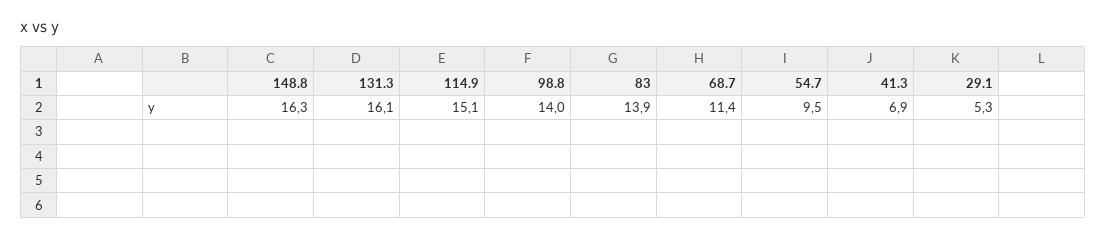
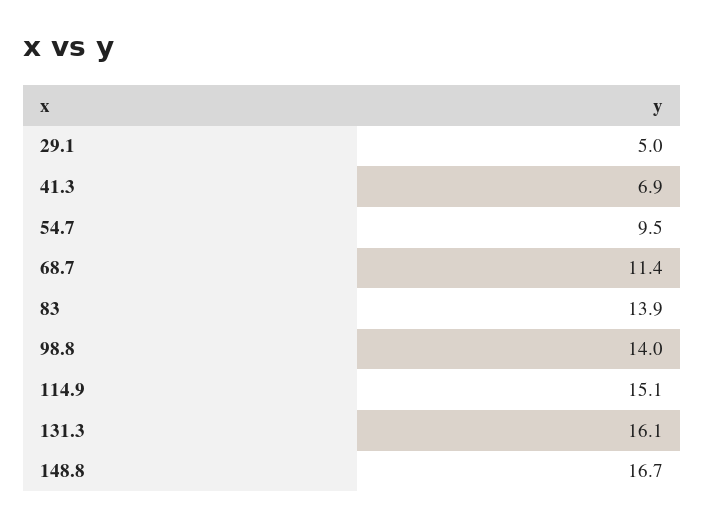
148.8: 16.3 -> 16.7
29.1: 5.3 -> 5

